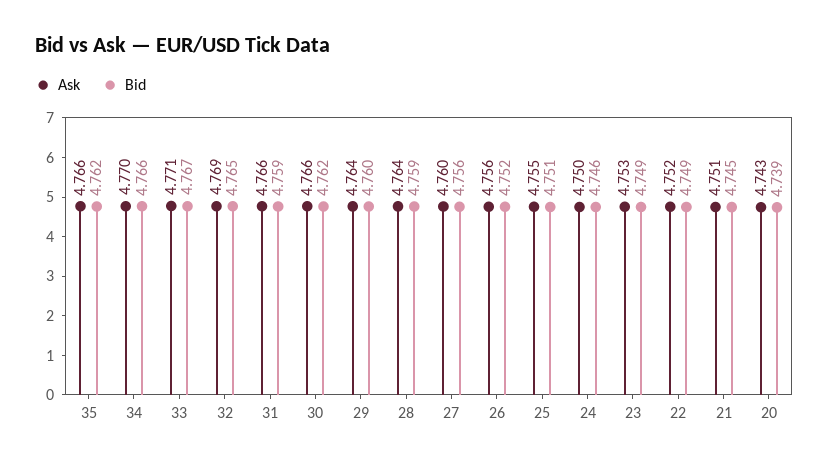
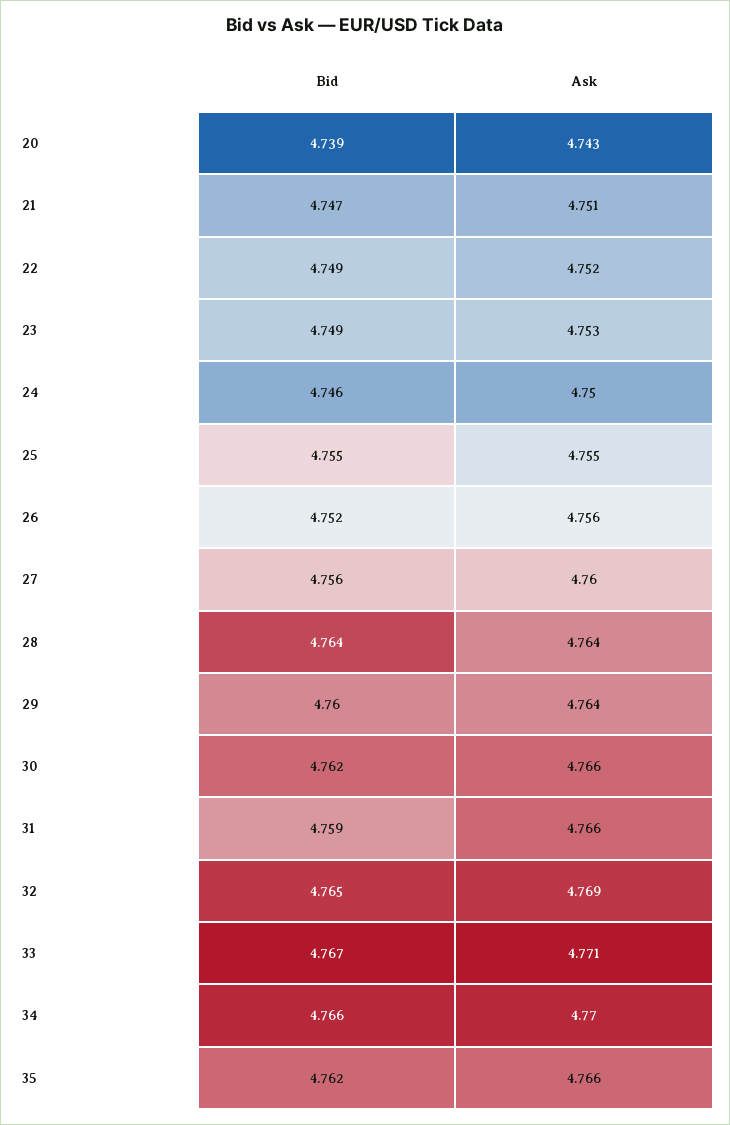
Bid, 28: 4.759 -> 4.764
Bid, 25: 4.751 -> 4.755
Bid, 21: 4.745 -> 4.747

